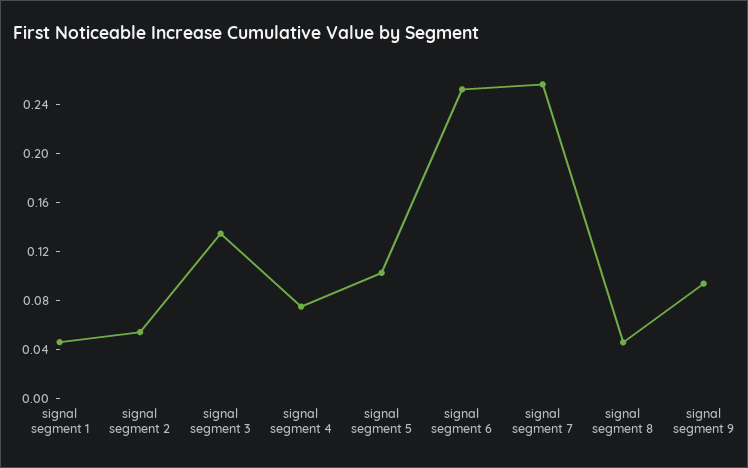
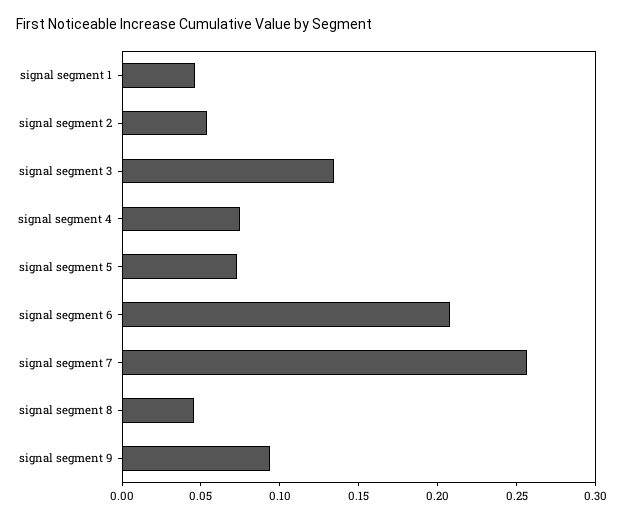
signal segment 5: 0.1 -> 0.07
signal segment 6: 0.25 -> 0.21

